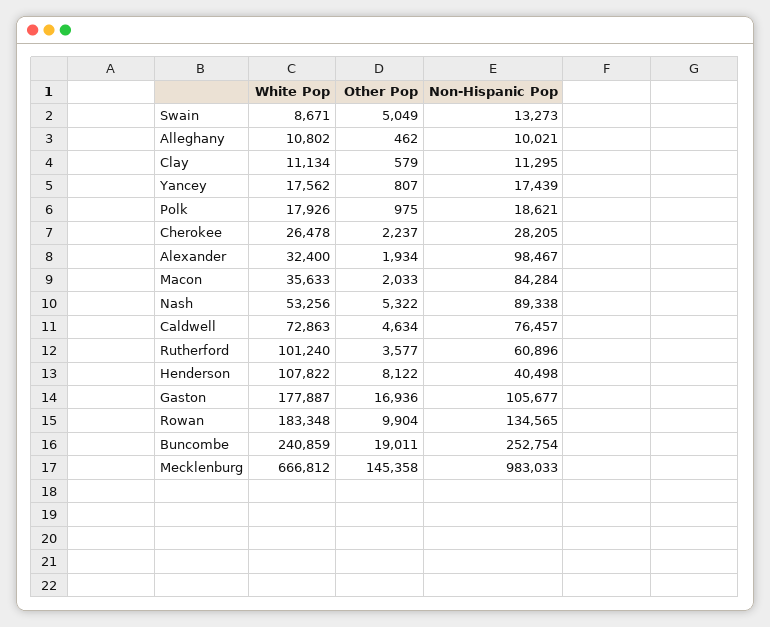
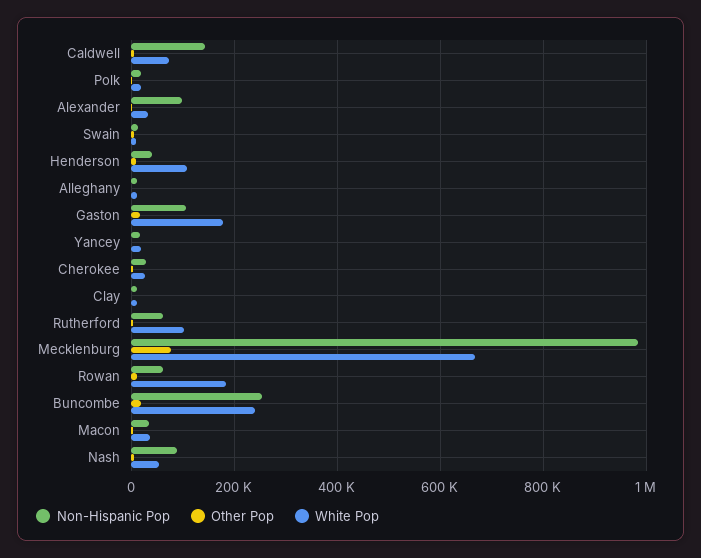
Non-Hispanic Pop, Macon: 84284 -> 40000
Non-Hispanic Pop, Caldwell: 76457 -> 140000
Non-Hispanic Pop, Rowan: 134565 -> 60000
Other Pop, Mecklenburg: 145358 -> 80000

